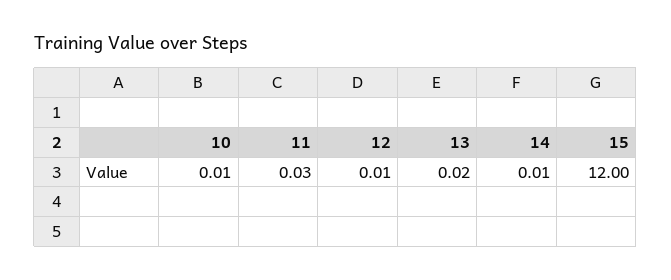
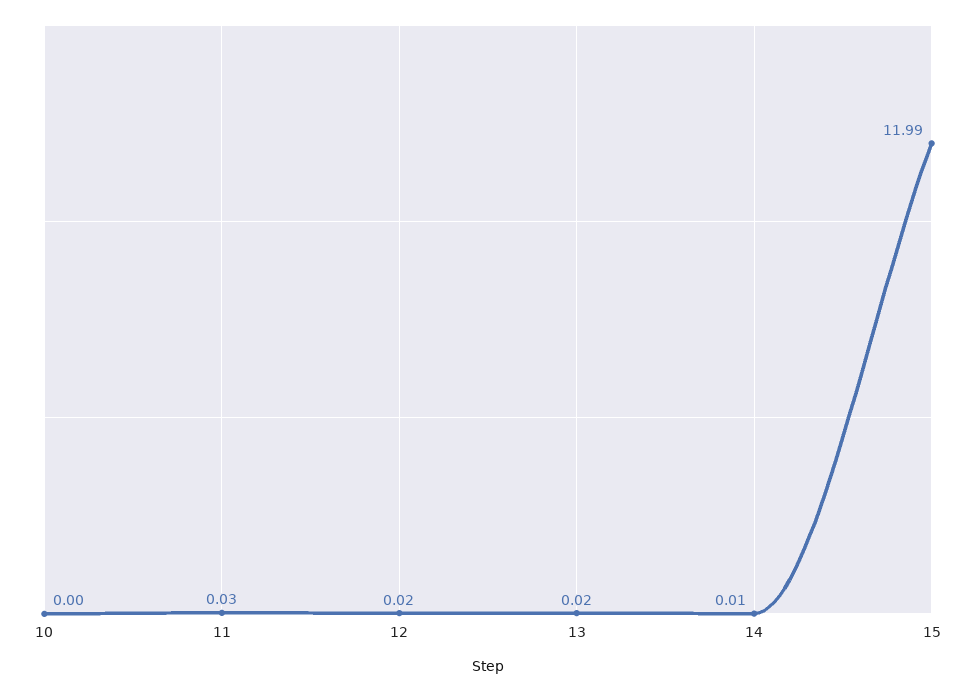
10: 0.01 -> 0
12: 0.01 -> 0.02
15: 12 -> 11.99

